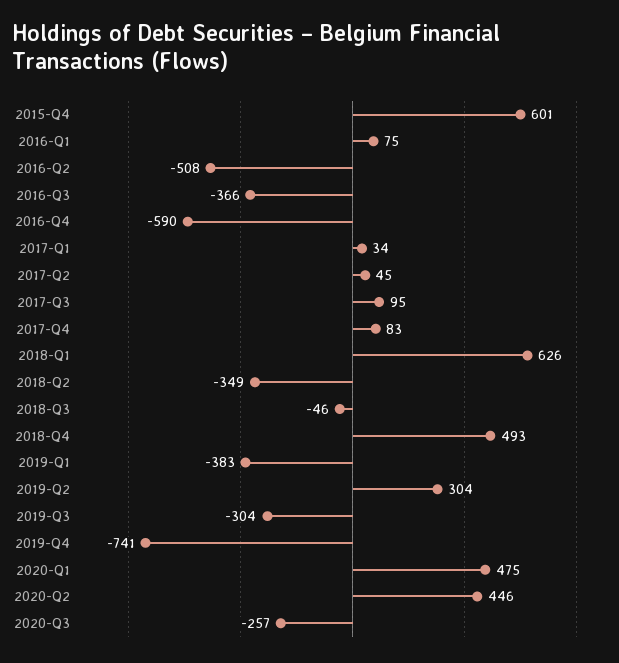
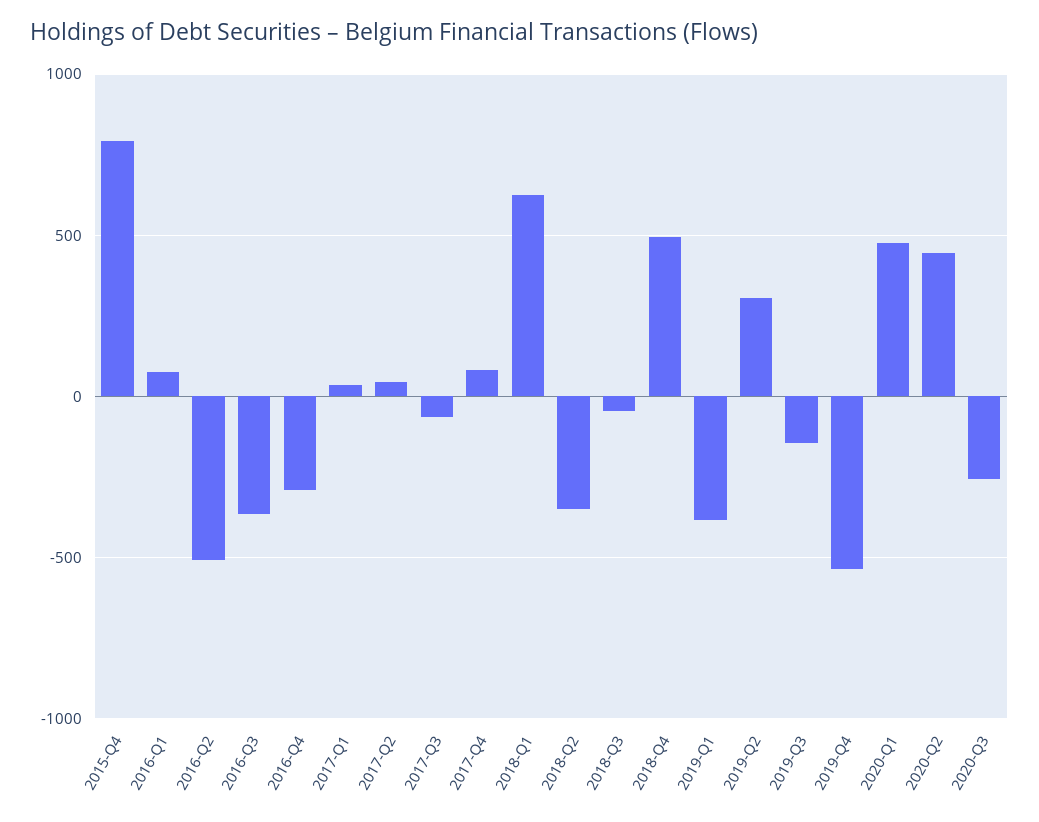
2015-Q4: 601 -> 800
2016-Q4: -590 -> -300
2017-Q3: 95 -> -50
2019-Q3: -304 -> -150
2019-Q4: -741 -> -550

